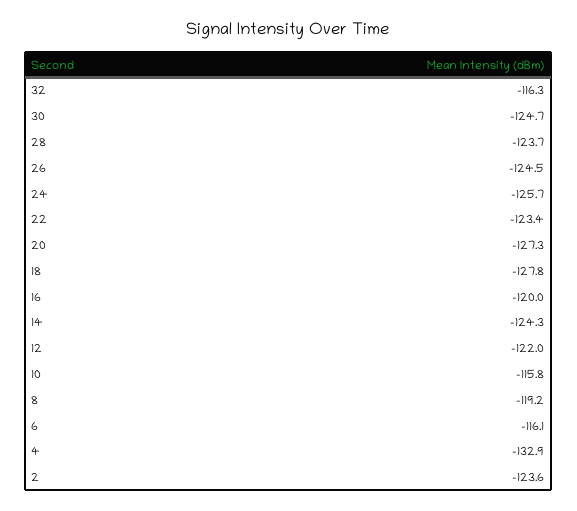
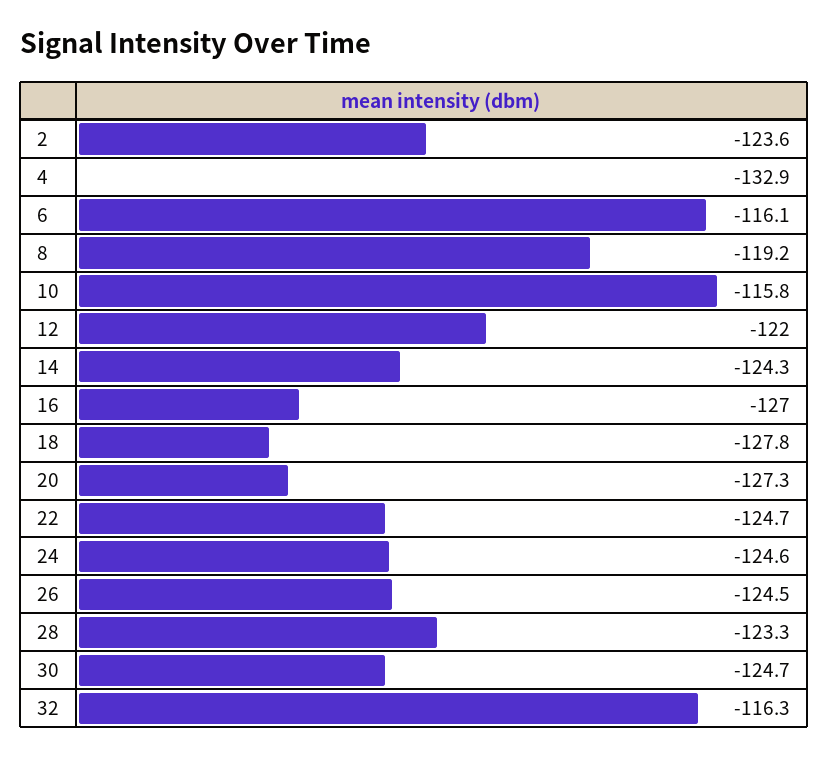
28: -123.7 -> -123.3
24: -125.7 -> -124.6
22: -123.4 -> -124.7
16: -120 -> -127

